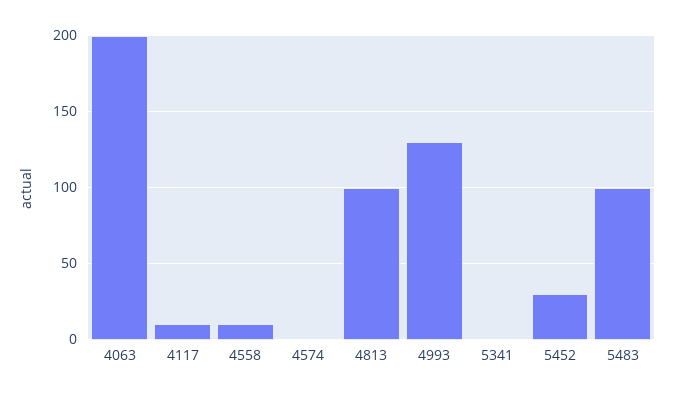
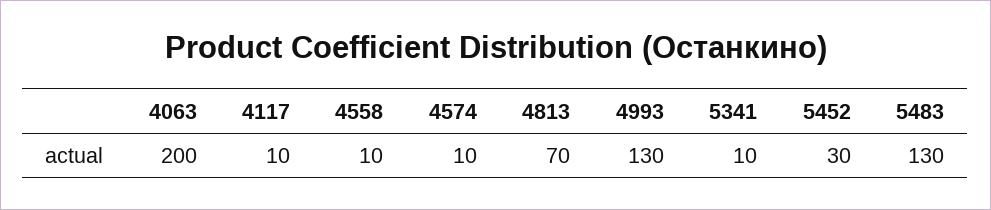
4574: 0 -> 10
4813: 100 -> 70
5341: 0 -> 10
5483: 100 -> 130

